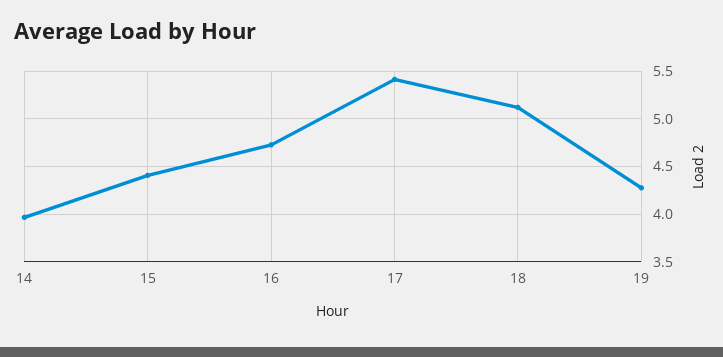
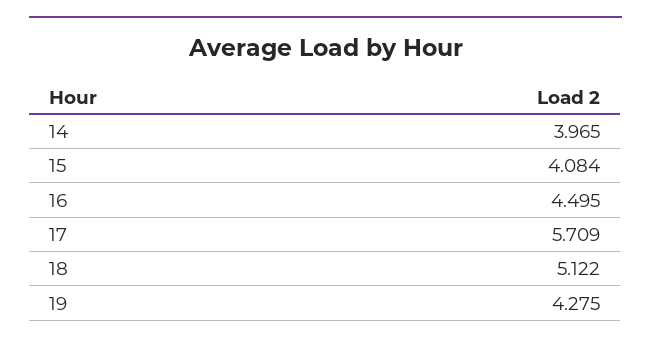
15: 4.4 -> 4.084
16: 4.7 -> 4.495
17: 5.4 -> 5.709

